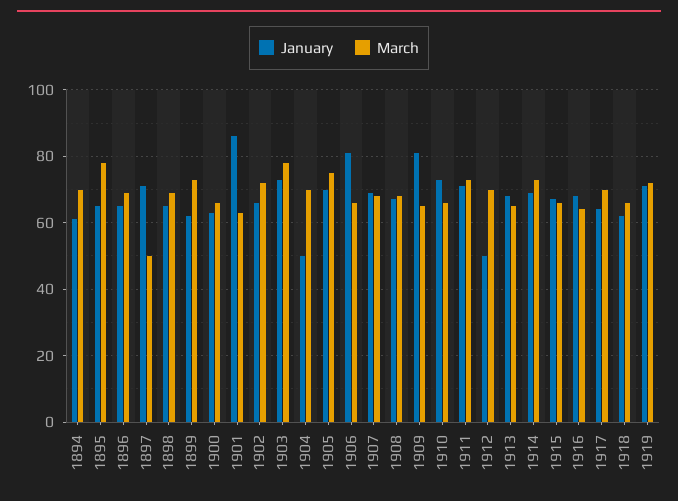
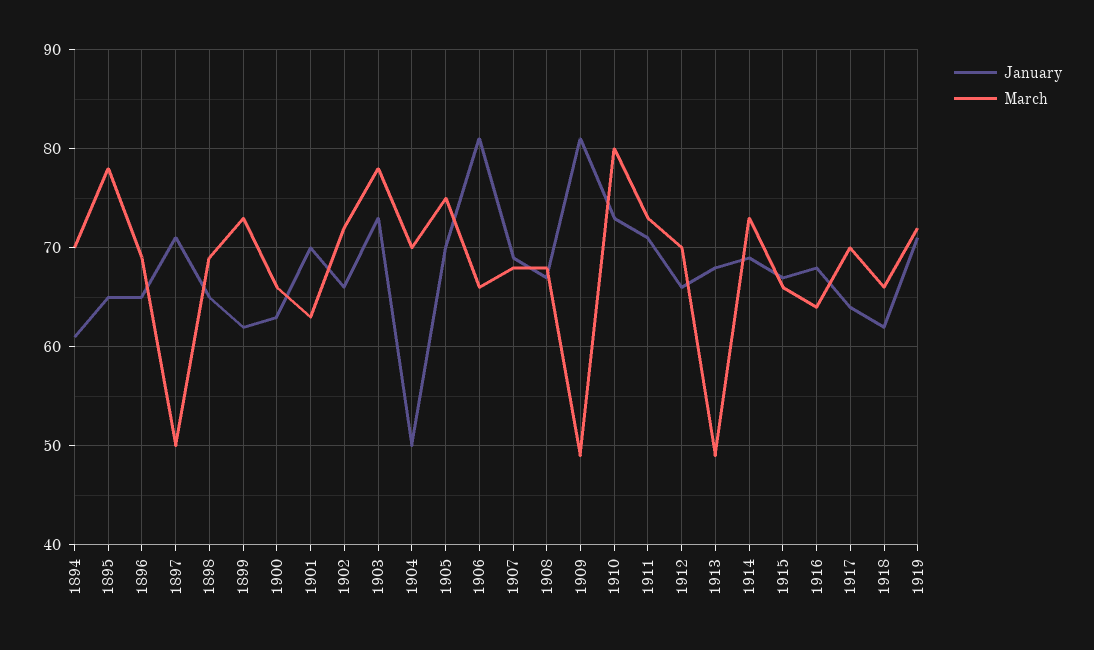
January, 1901: 85 -> 70
March, 1909: 65 -> 49
March, 1910: 65 -> 80
January, 1912: 50 -> 66
March, 1913: 65 -> 49

